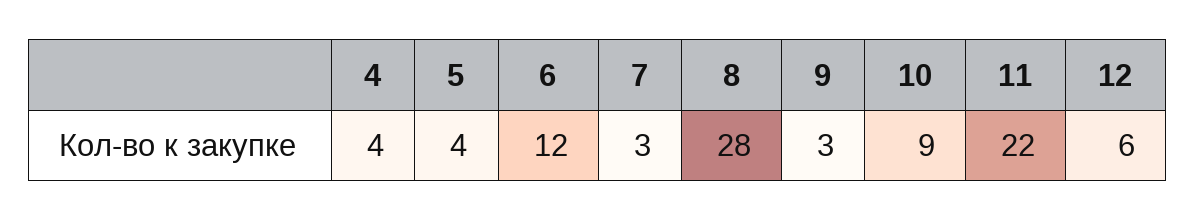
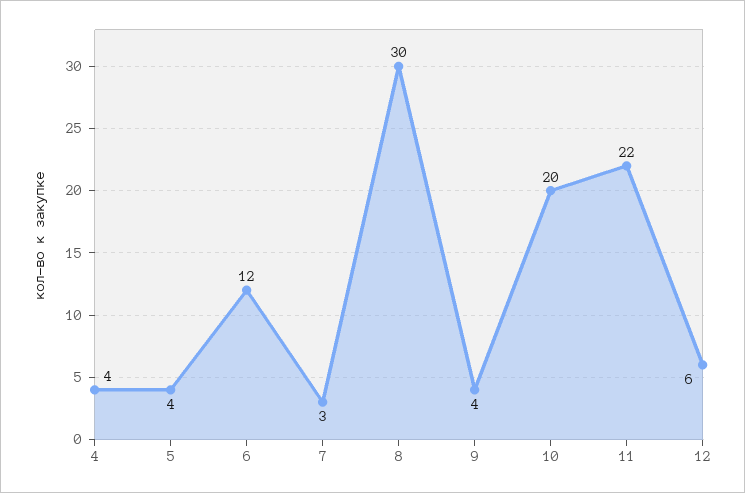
8: 28 -> 30
9: 3 -> 4
10: 9 -> 20

